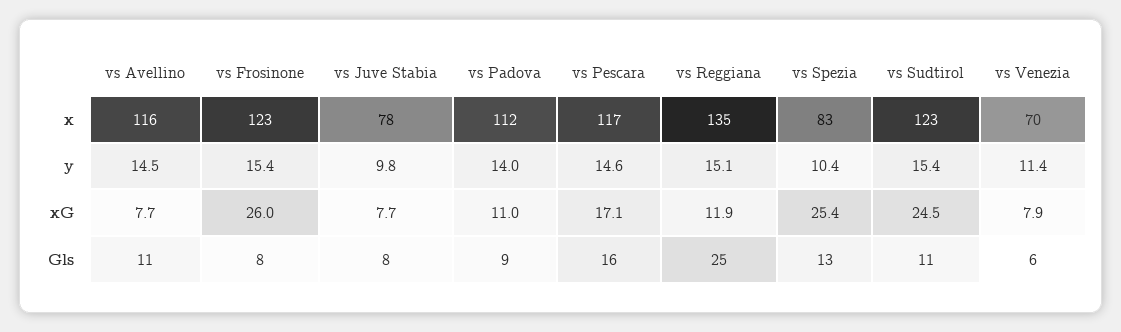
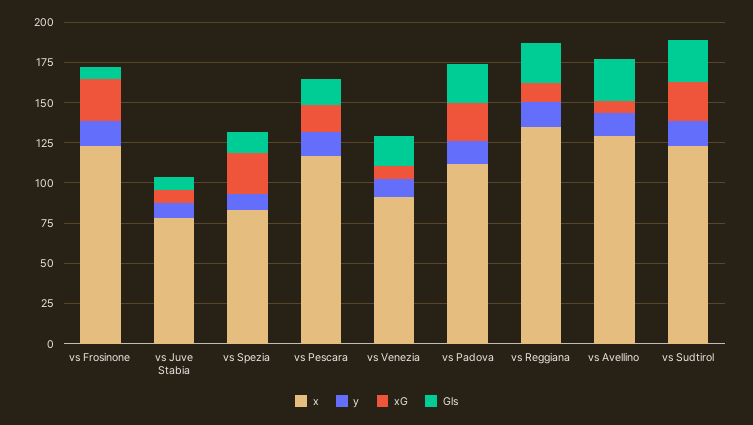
x, vs Avellino: 116 -> 130
x, vs Venezia: 70 -> 90
xG, vs Padova: 11 -> 25
Gls, vs Avellino: 11 -> 25
Gls, vs Padova: 9 -> 25
Gls, vs Sudtirol: 11 -> 25
Gls, vs Venezia: 6 -> 20

